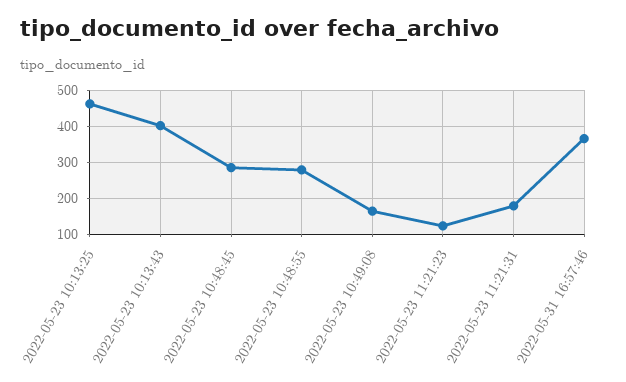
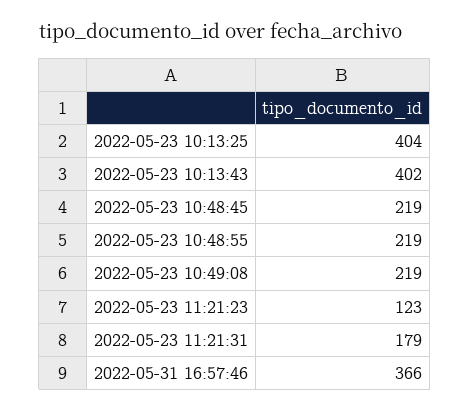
2022-05-23 10:13:25: 460 -> 404
2022-05-23 10:48:45: 280 -> 219
2022-05-23 10:48:55: 280 -> 219
2022-05-23 10:49:08: 160 -> 219

